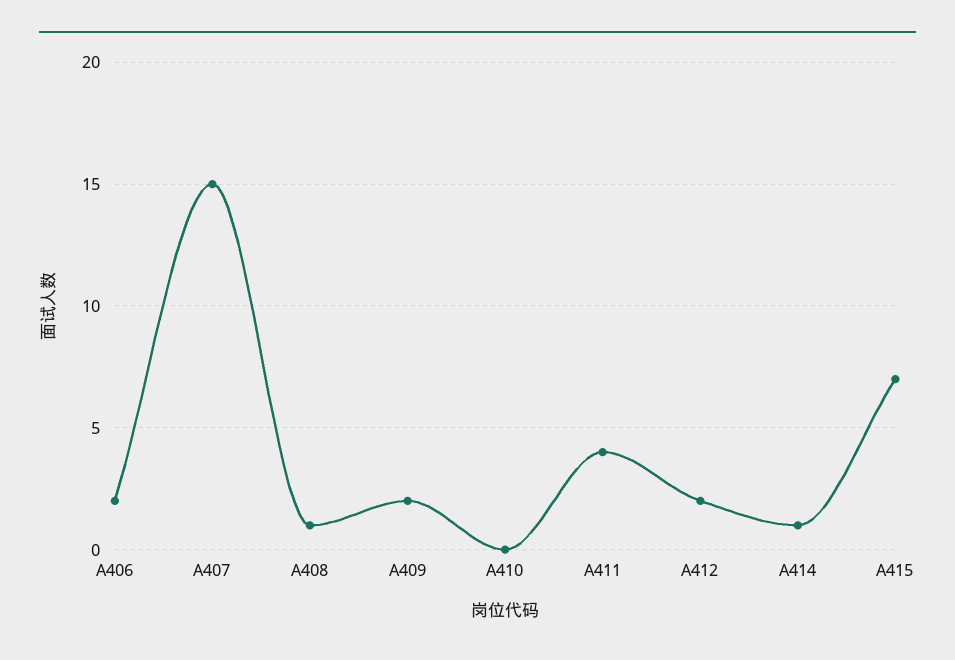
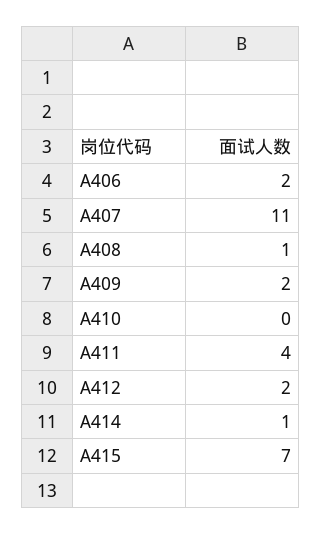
A407: 15 -> 11

